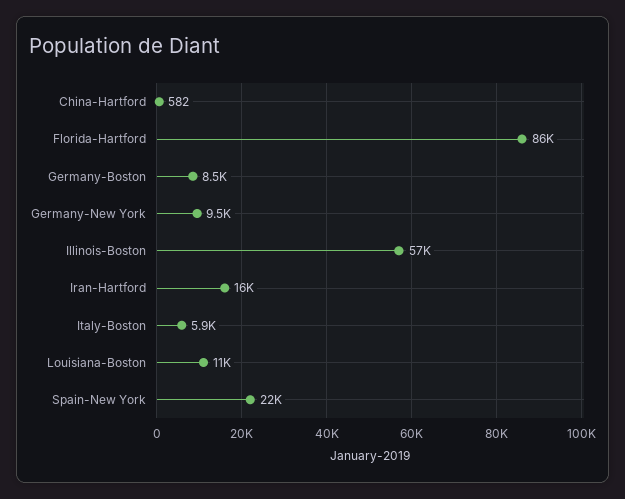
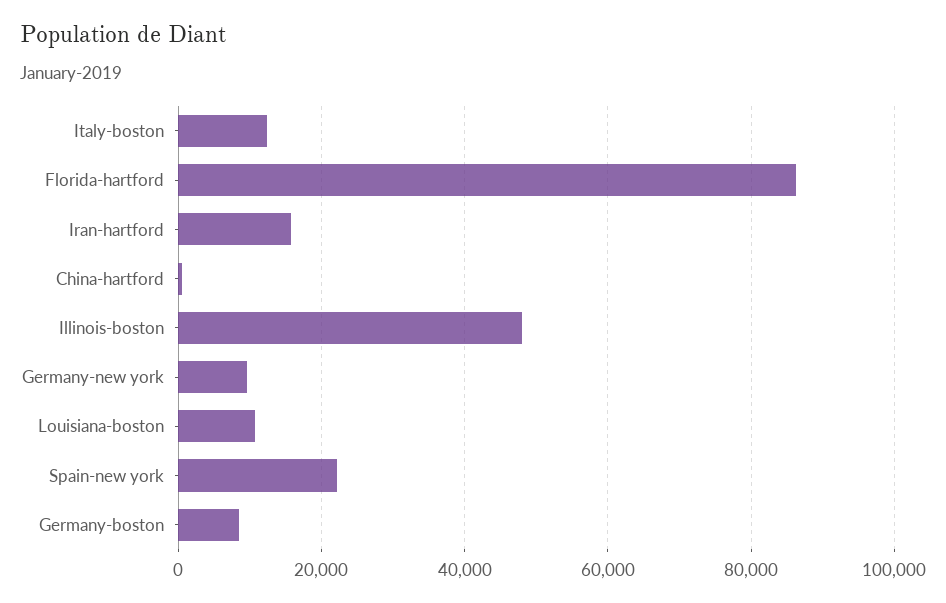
Illinois-Boston: 57000 -> 48000
Italy-Boston: 5900 -> 12000

